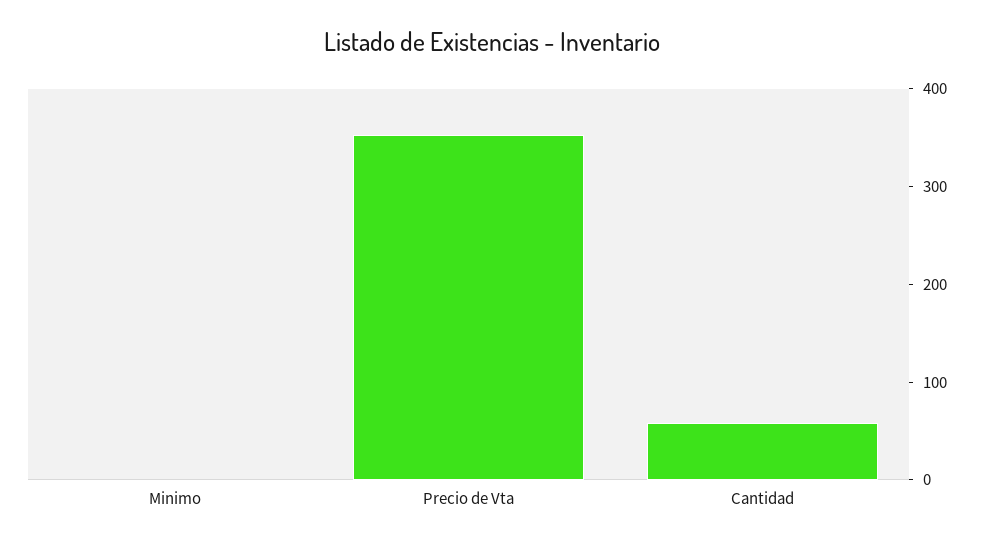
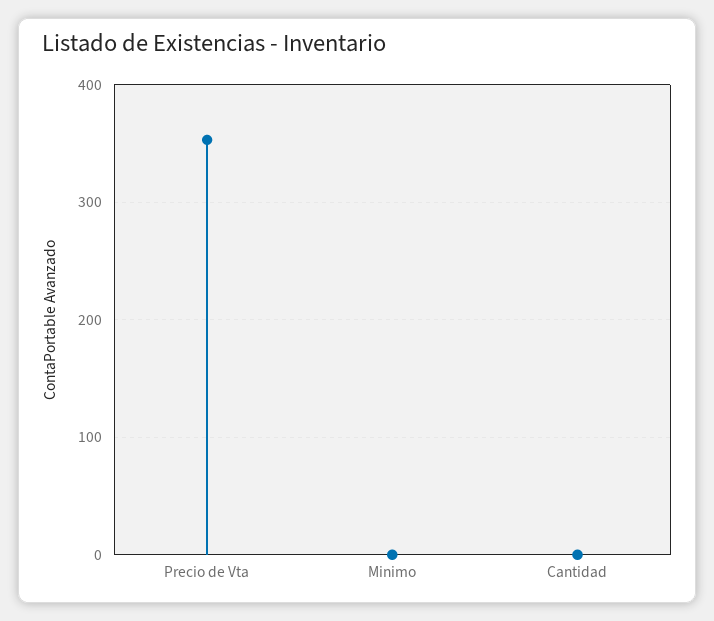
Cantidad: 60 -> 0

